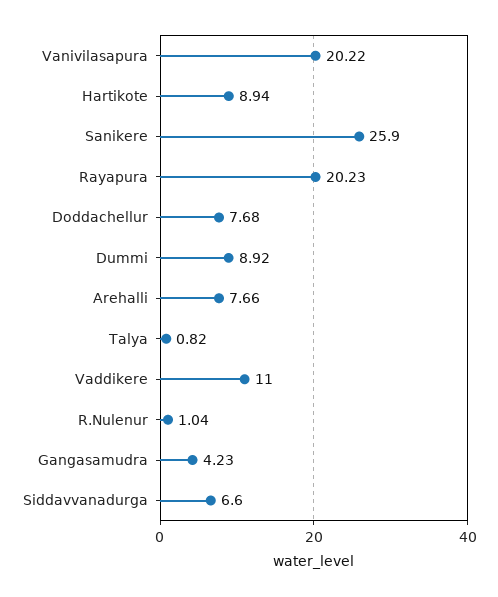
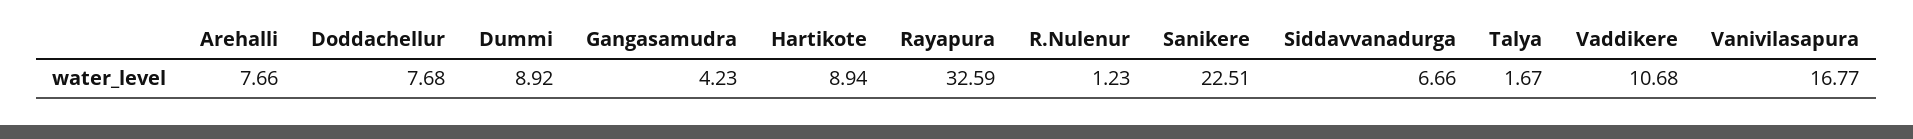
Vanivilasapura: 20.22 -> 16.77
Sanikere: 25.9 -> 22.51
Rayapura: 20.23 -> 32.59
Talya: 0.82 -> 1.67
Vaddikere: 11 -> 10.68
R.Nulenur: 1.04 -> 1.23
Siddavvanadurga: 6.6 -> 6.66

